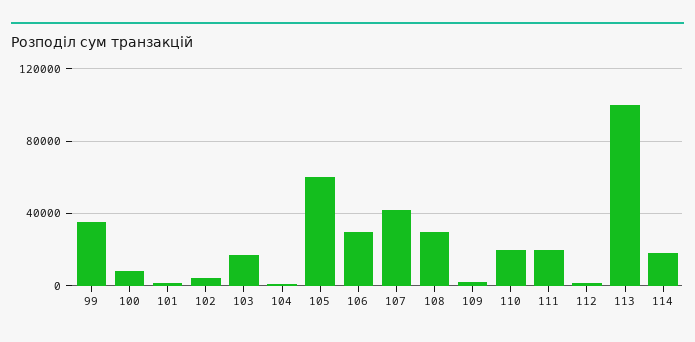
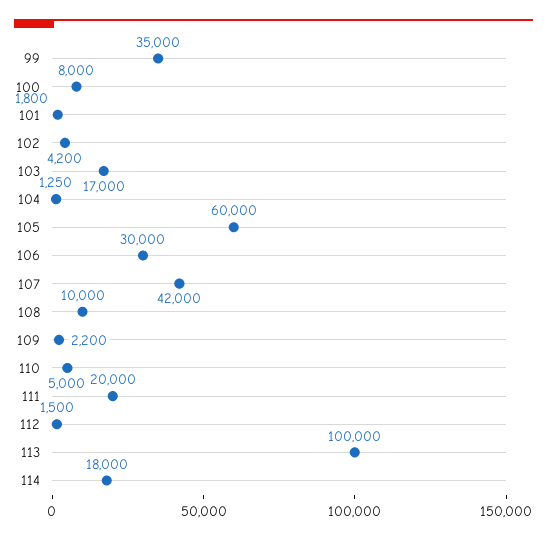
108: 30000 -> 10000
110: 20000 -> 5000

